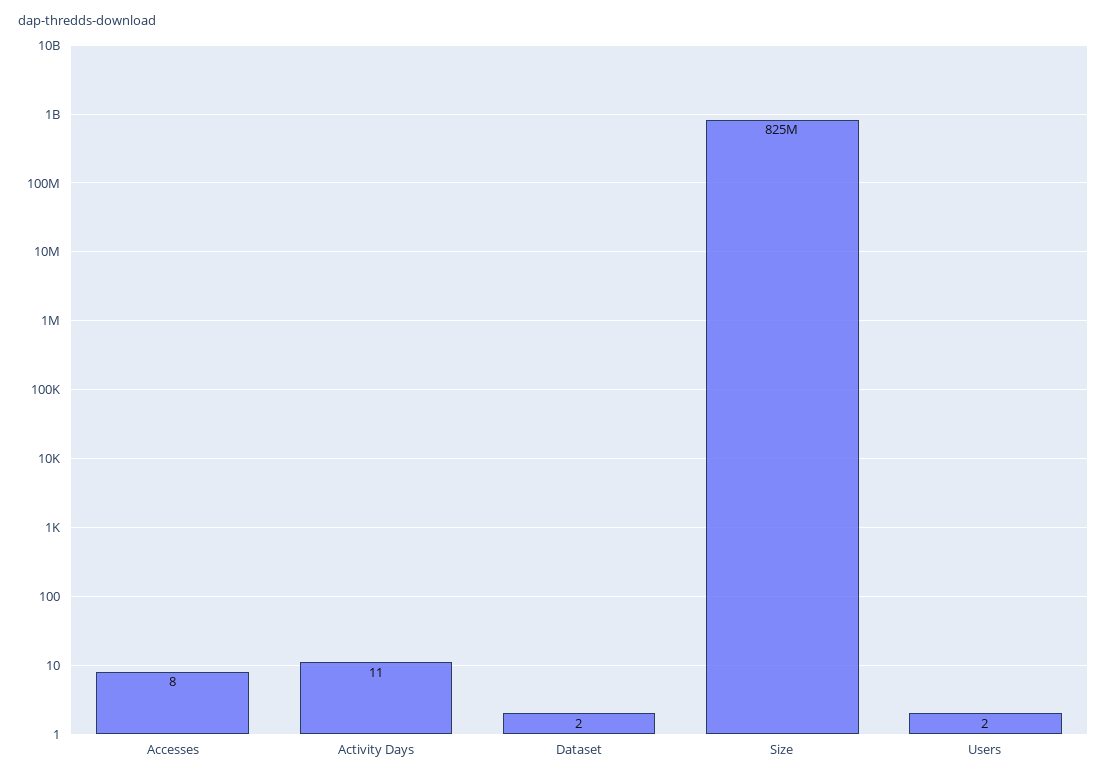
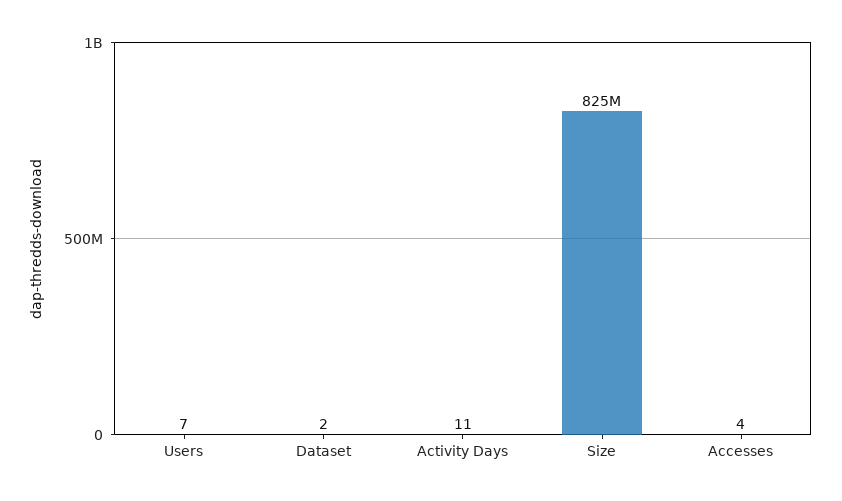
Accesses: 8 -> 4
Users: 2 -> 7

